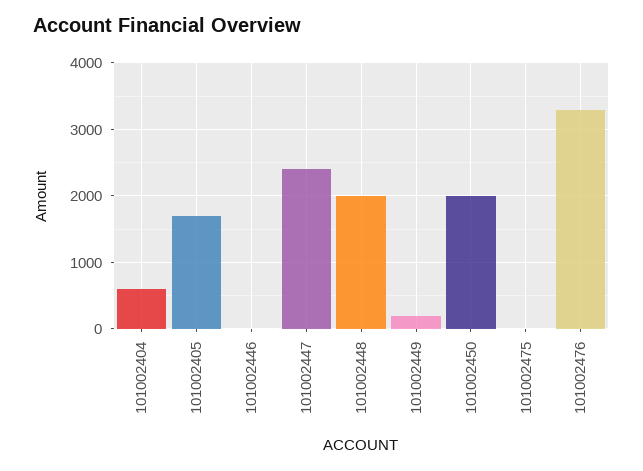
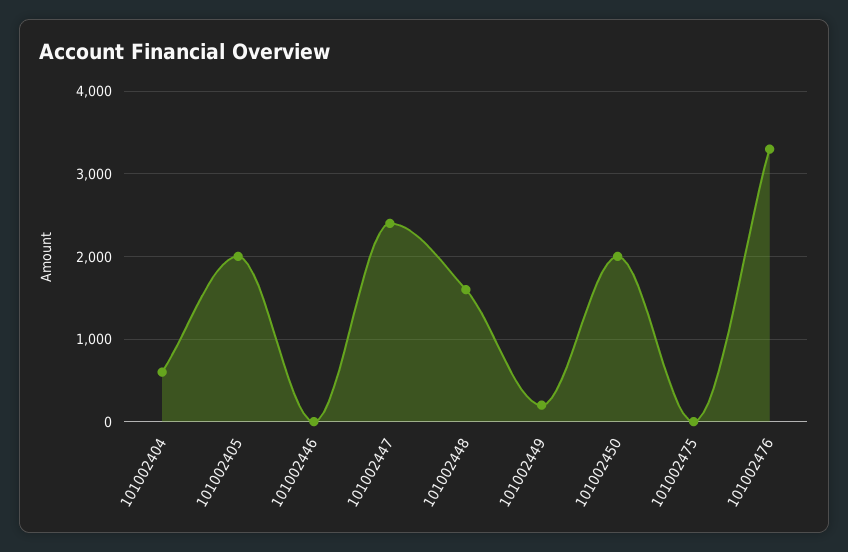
101002405: 1700 -> 2000
101002448: 2000 -> 1600

